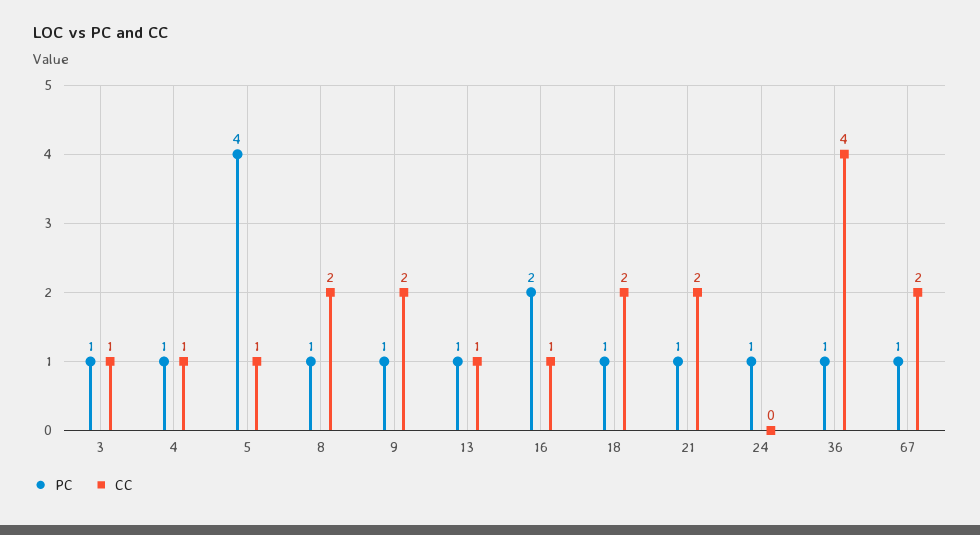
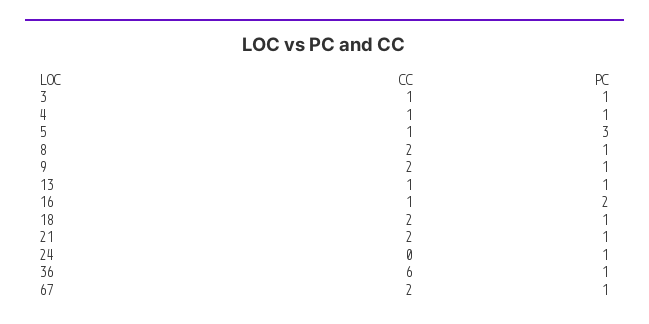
PC, 5: 4 -> 3
CC, 36: 4 -> 6

